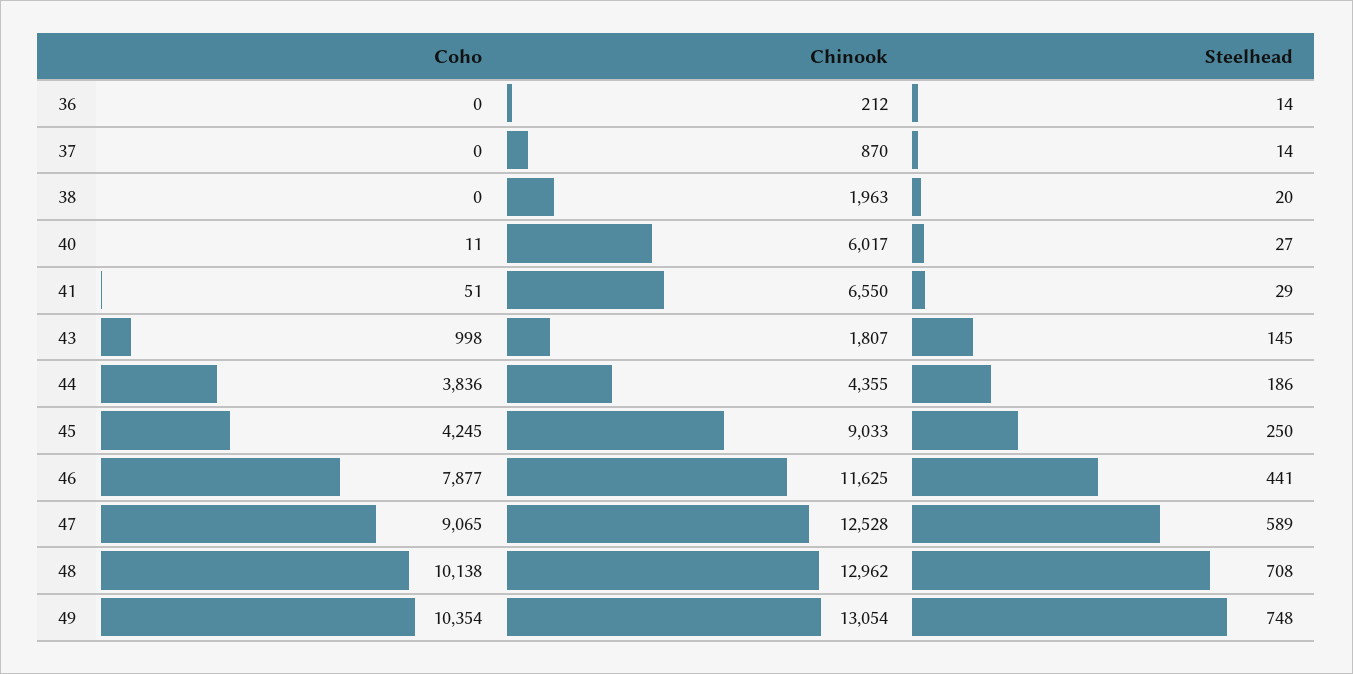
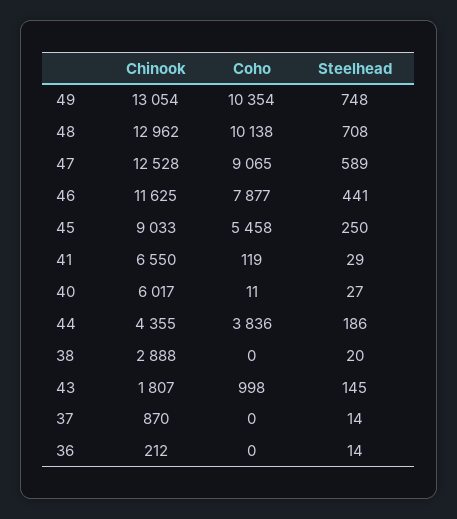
Chinook, 38: 1963 -> 2888
Coho, 41: 51 -> 119
Coho, 45: 4245 -> 5458

